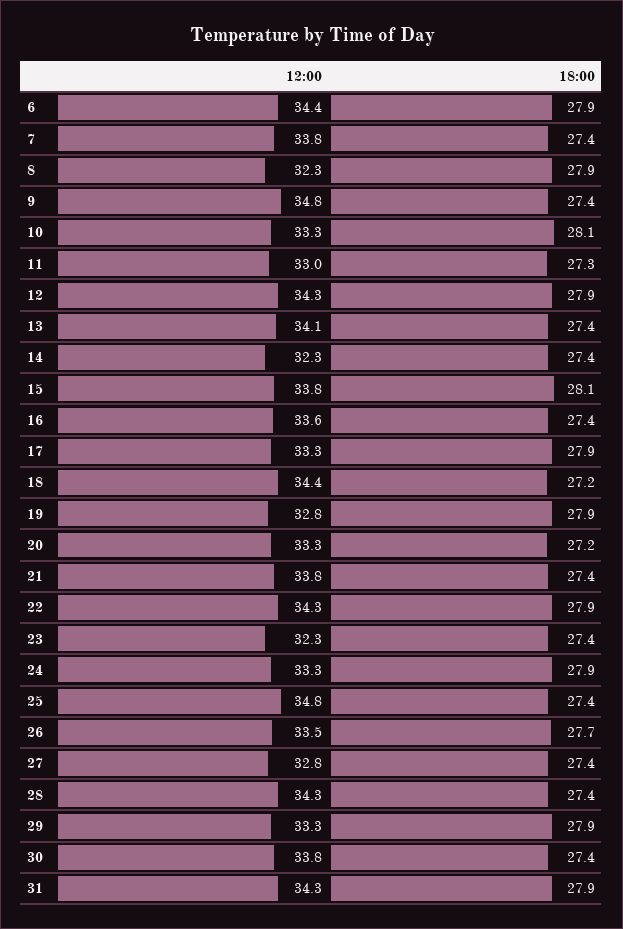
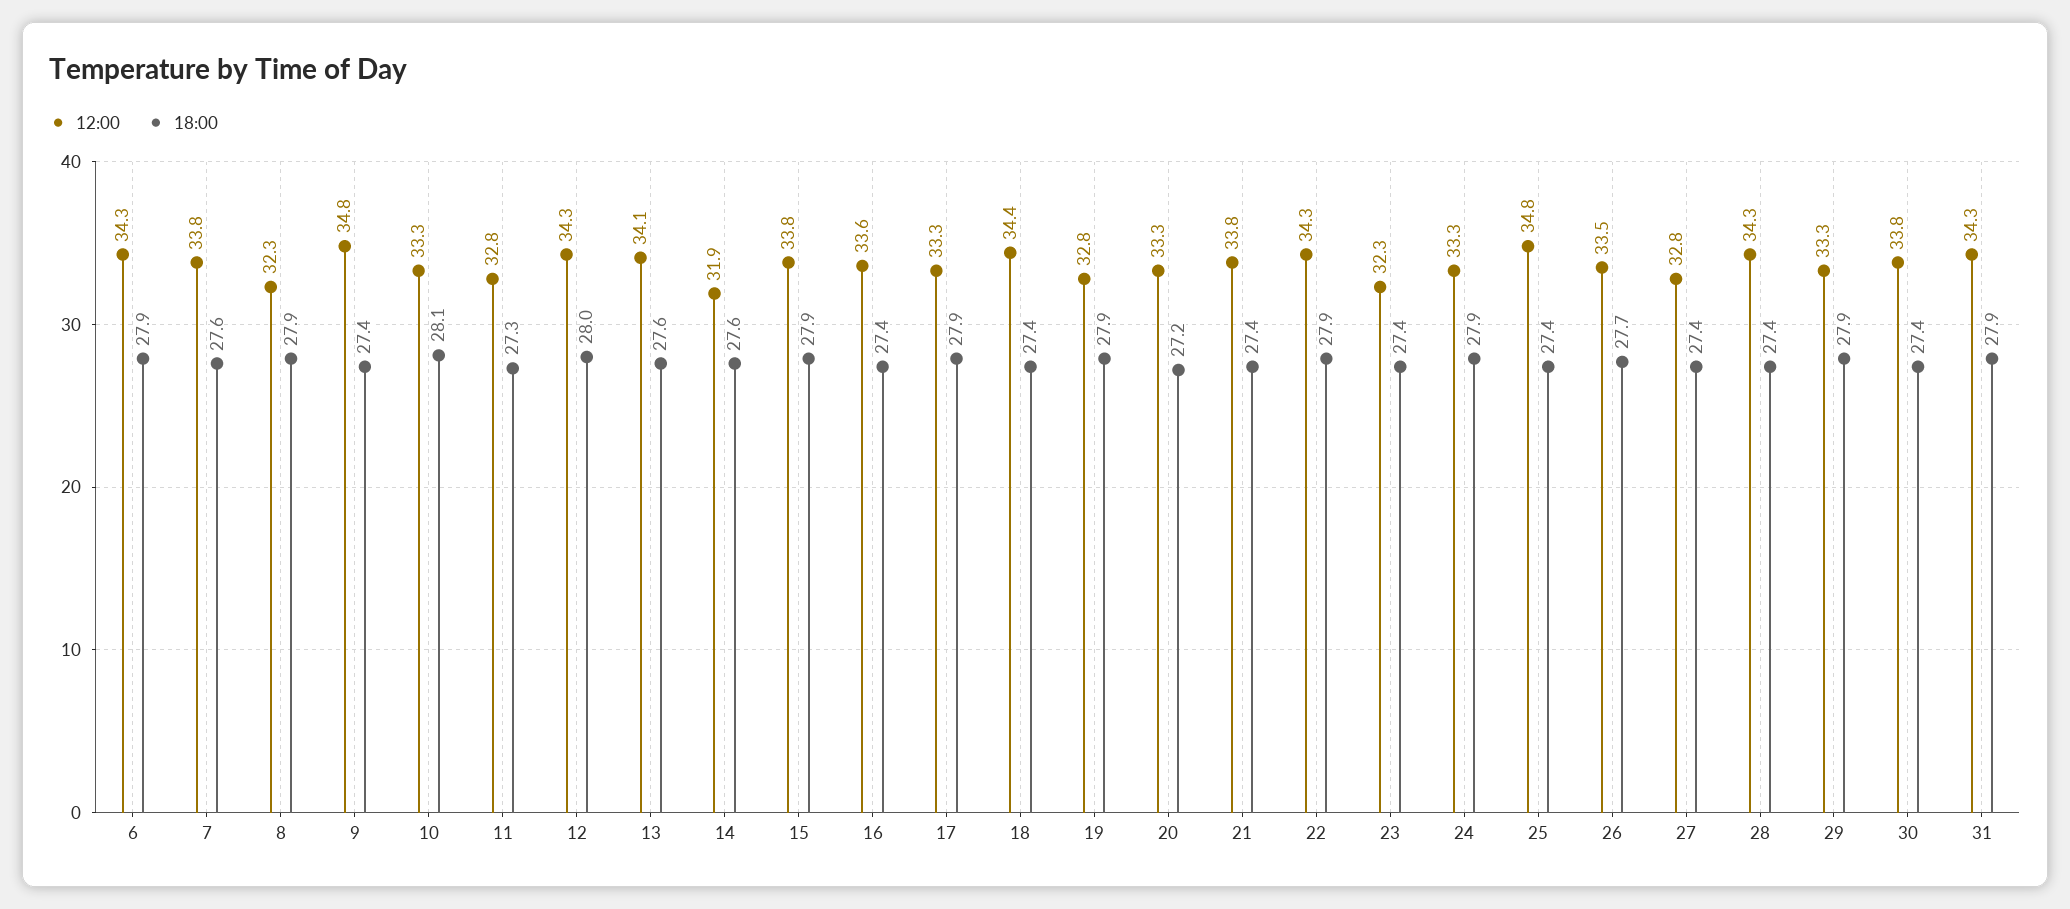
12:00, 6: 34.4 -> 34.3
18:00, 7: 27.4 -> 27.6
12:00, 11: 33 -> 32.8
18:00, 12: 27.9 -> 28
18:00, 13: 27.4 -> 27.6
12:00, 14: 32.3 -> 31.9
18:00, 14: 27.4 -> 27.6
18:00, 15: 28.1 -> 27.9
18:00, 18: 27.2 -> 27.4

